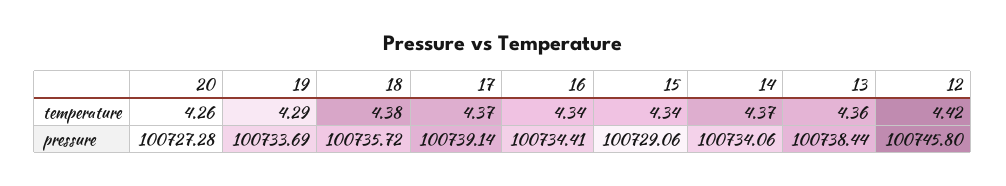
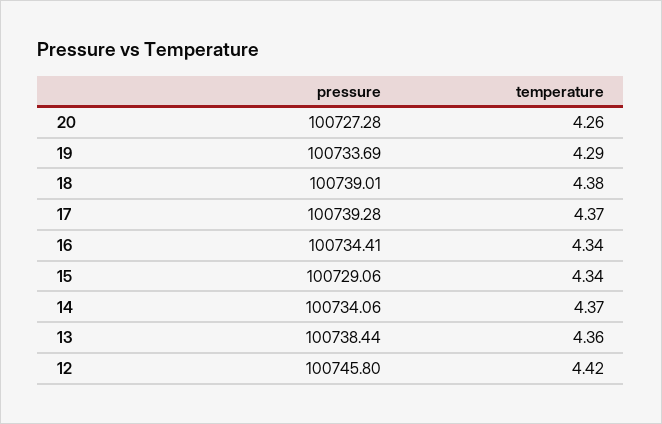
18, pressure: 100735.72 -> 100739.01
17, pressure: 100739.14 -> 100739.28

